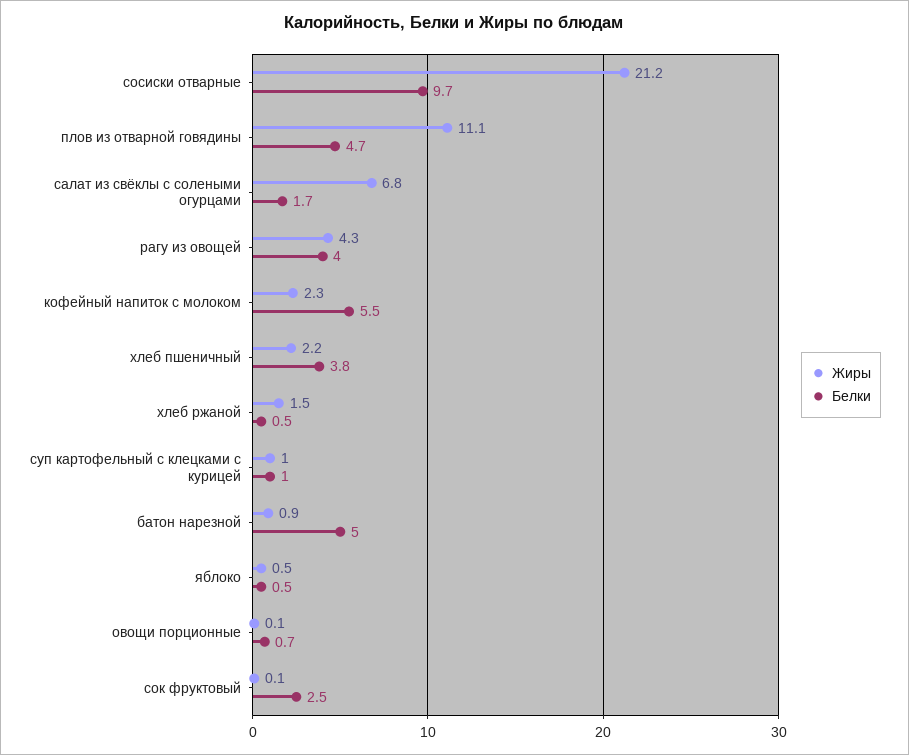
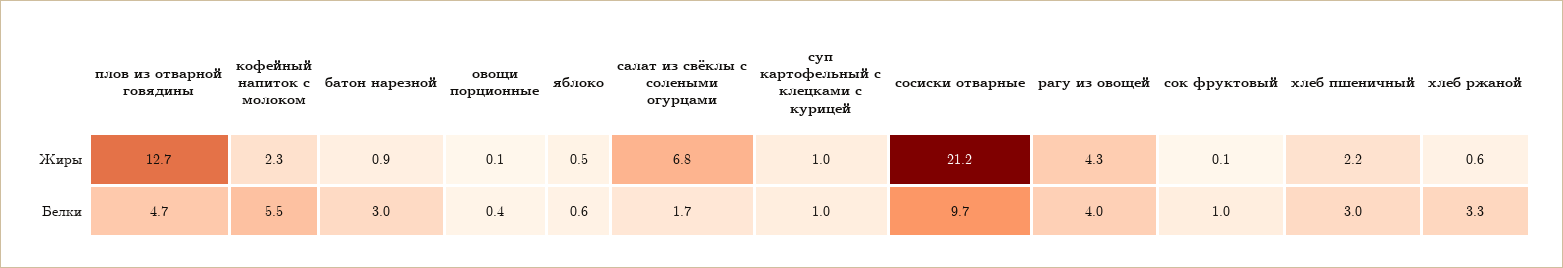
Жиры, плов из отварной говядины: 11.1 -> 12.7
Белки, хлеб пшеничный: 3.8 -> 3
Жиры, хлеб ржаной: 1.5 -> 0.6
Белки, хлеб ржаной: 0.5 -> 3.3
Белки, батон нарезной: 5 -> 3
Белки, яблоко: 0.5 -> 0.6
Белки, овощи порционные: 0.7 -> 0.4
Белки, сок фруктовый: 2.5 -> 1

